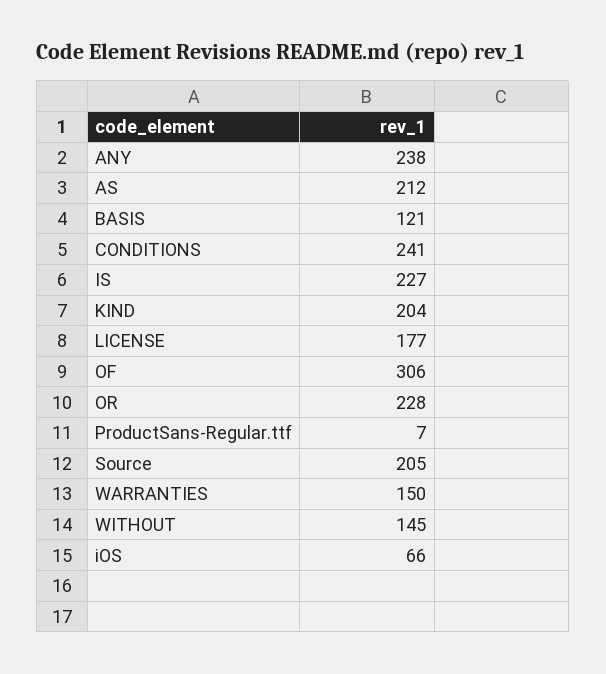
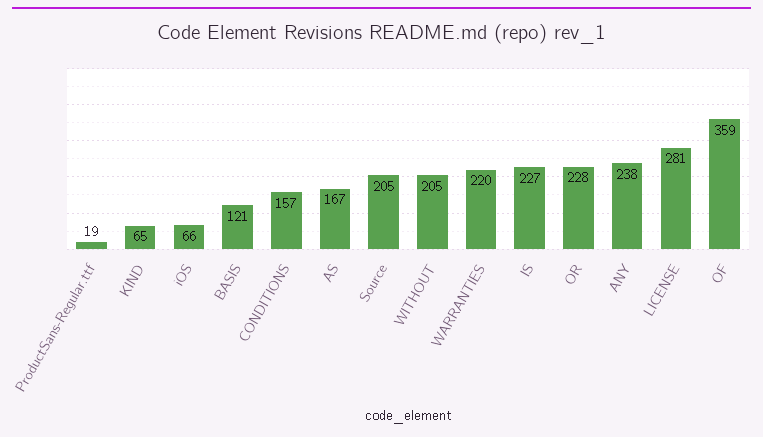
AS: 212 -> 167
CONDITIONS: 241 -> 157
KIND: 204 -> 65
LICENSE: 177 -> 281
OF: 306 -> 359
ProductSans-Regular.ttf: 7 -> 19
WARRANTIES: 150 -> 220
WITHOUT: 145 -> 205

